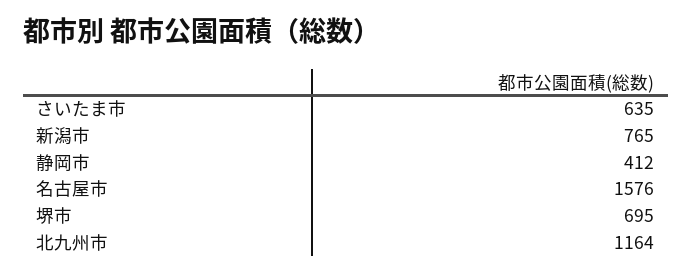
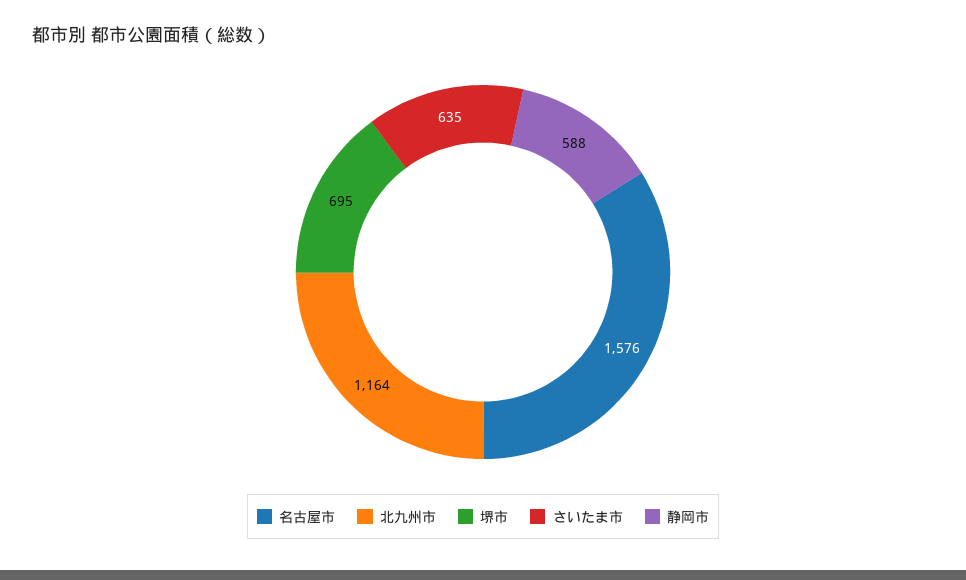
新潟市: 765 -> none
静岡市: 412 -> 588

